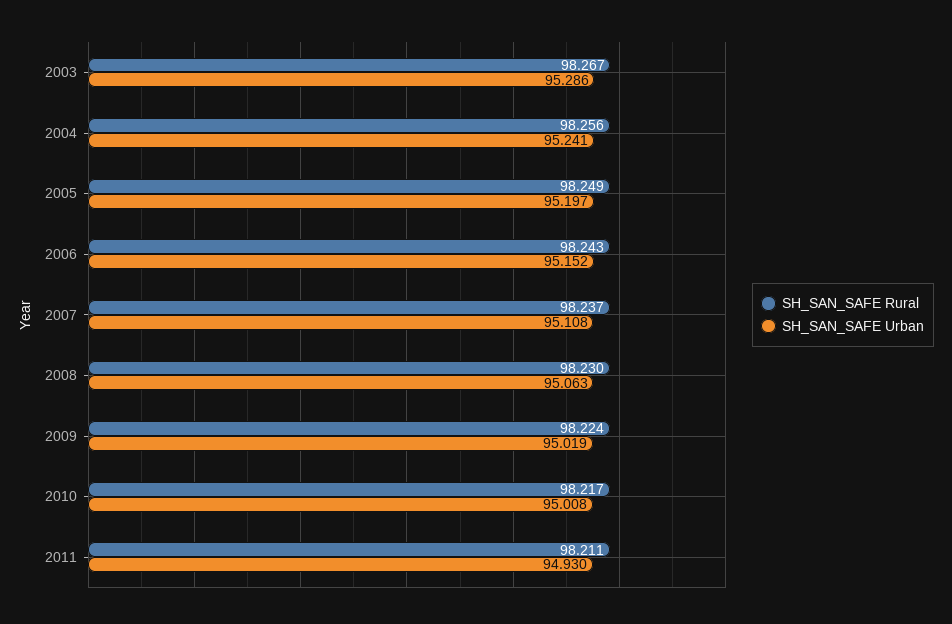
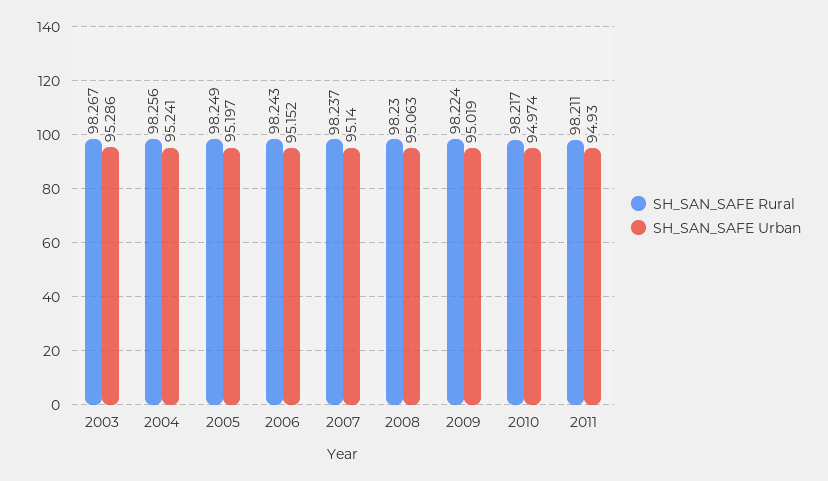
SH_SAN_SAFE Urban, 2007: 95.108 -> 95.14
SH_SAN_SAFE Urban, 2010: 95.008 -> 94.974

